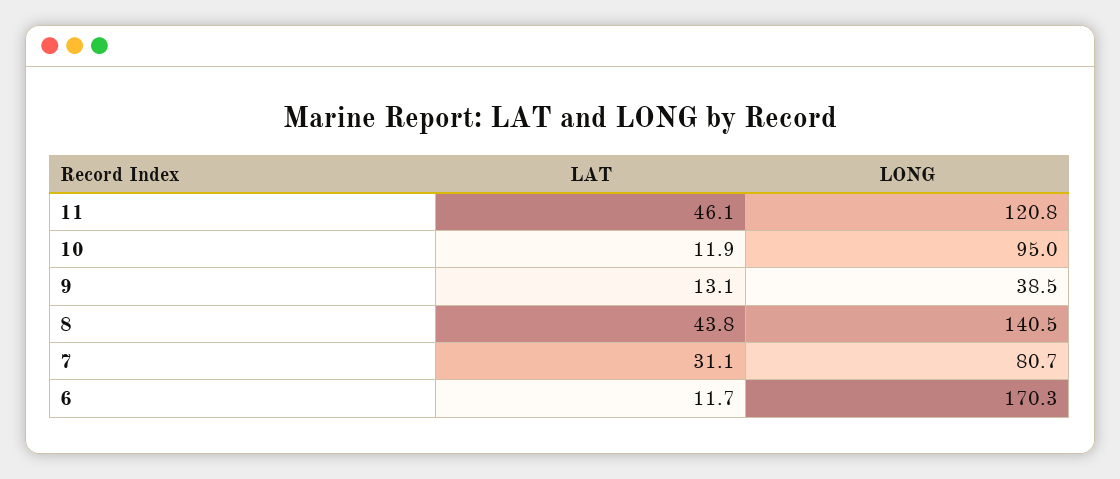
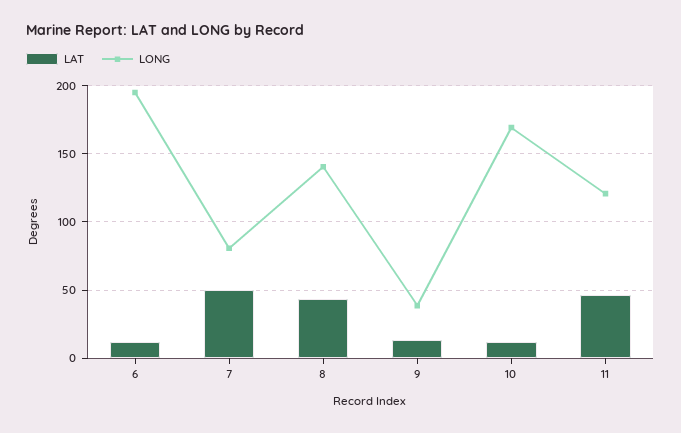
LONG, 10: 95 -> 170
LAT, 7: 31.1 -> 50
LONG, 6: 170.3 -> 195

